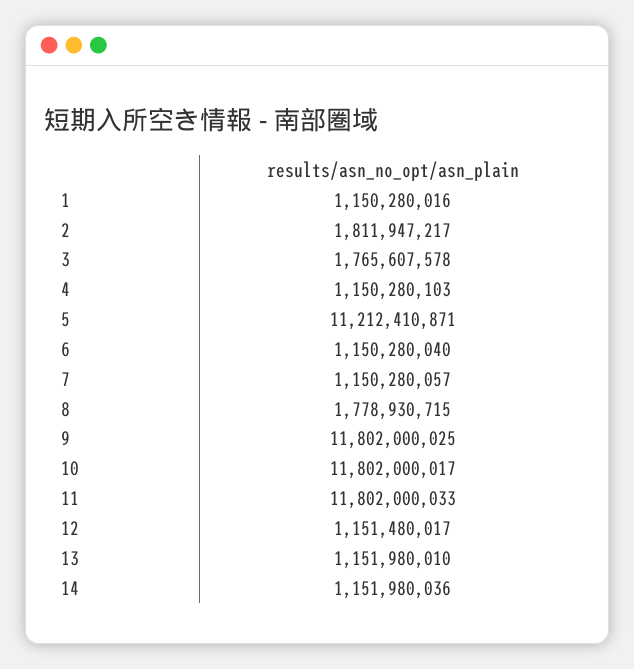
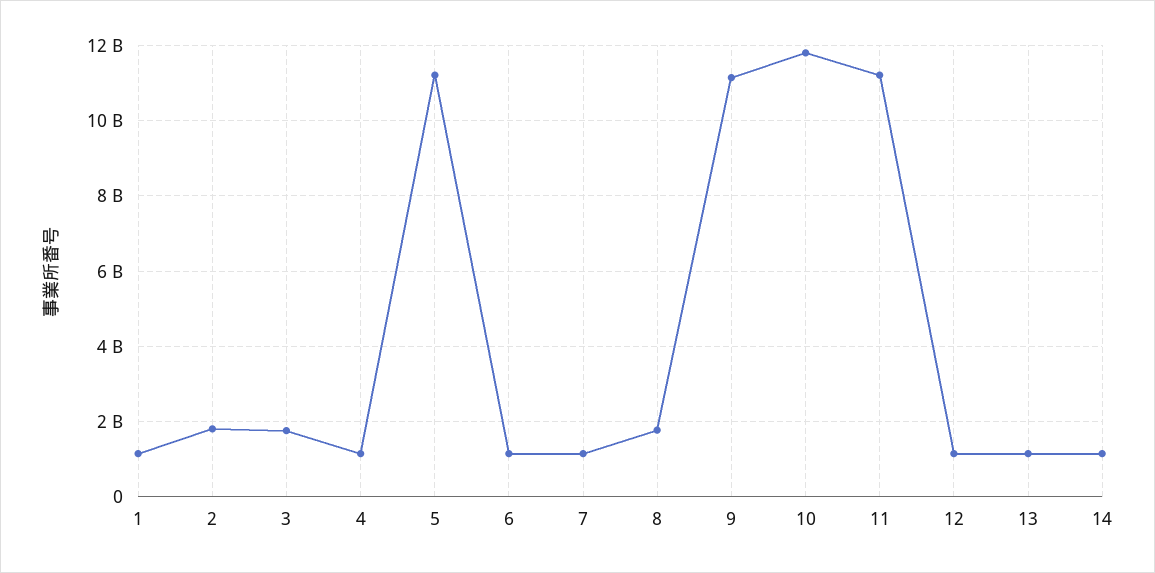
9: 11802000025 -> 11200000000
11: 11802000033 -> 11200000000

